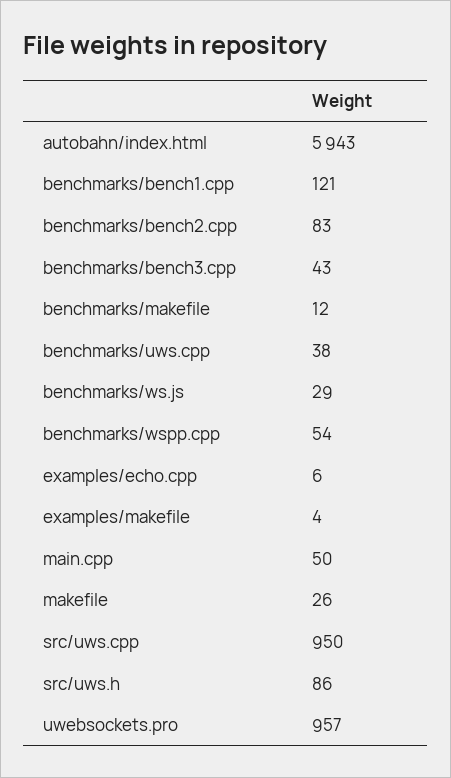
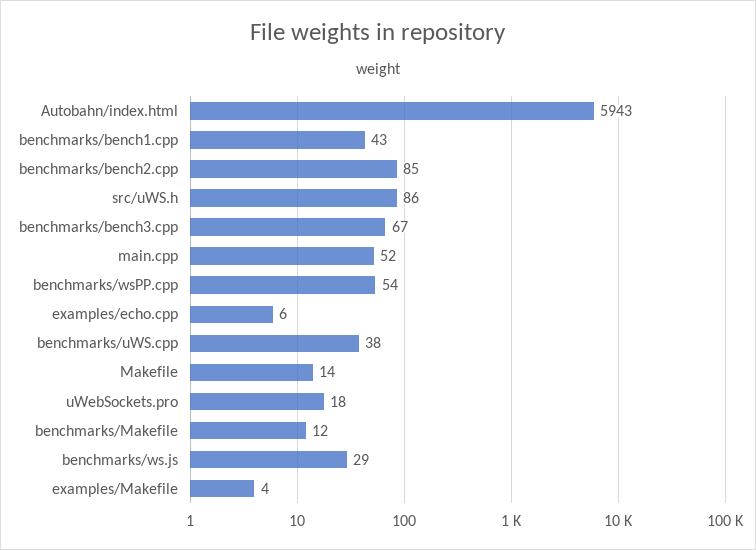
benchmarks/bench1.cpp: 121 -> 43
benchmarks/bench2.cpp: 83 -> 85
benchmarks/bench3.cpp: 43 -> 67
main.cpp: 50 -> 52
makefile: 26 -> 14
src/uws.cpp: 950 -> none
uwebsockets.pro: 957 -> 18

